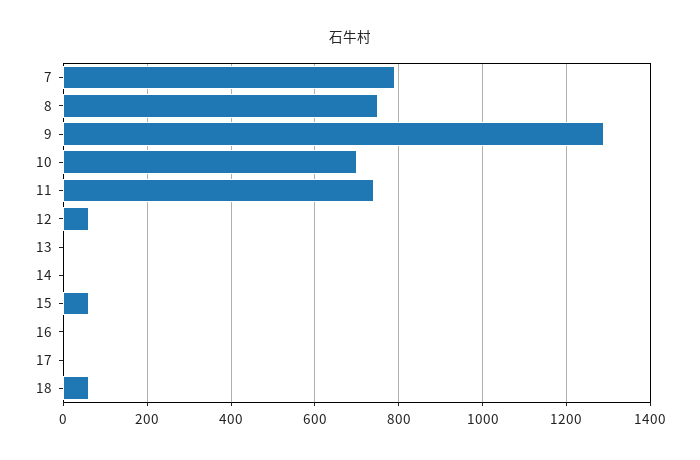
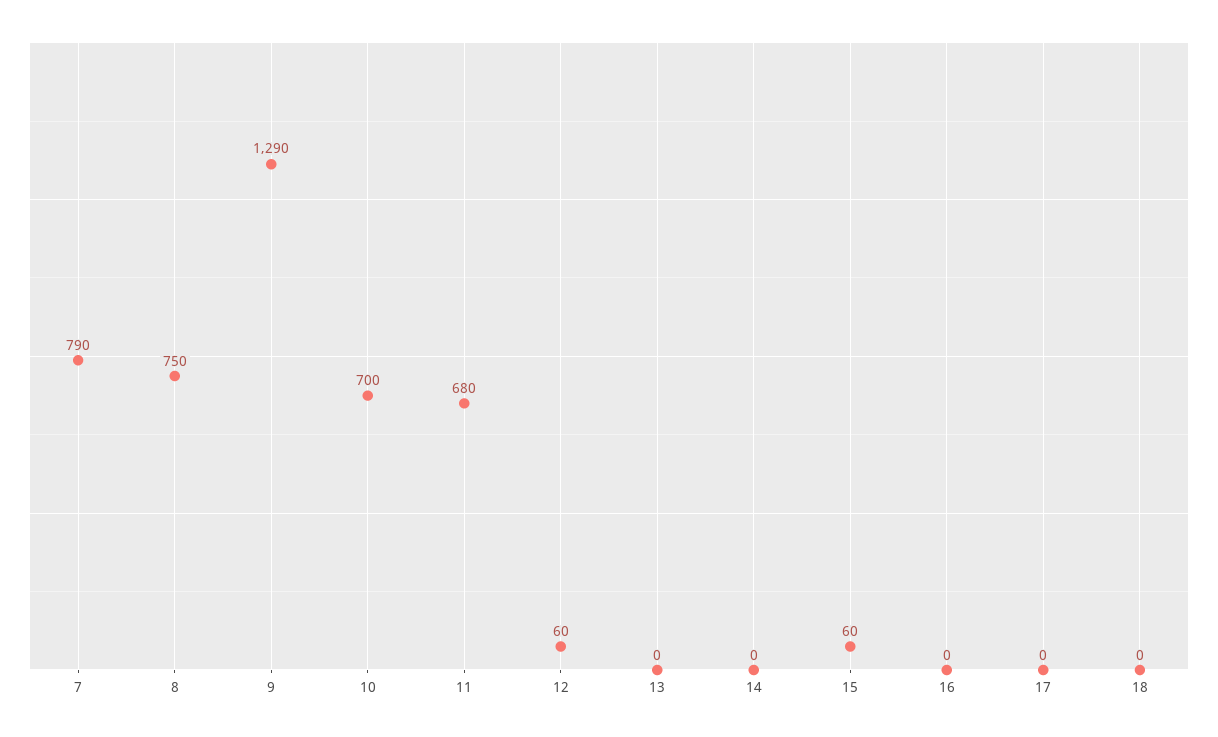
11: 740 -> 680
18: 60 -> 0

